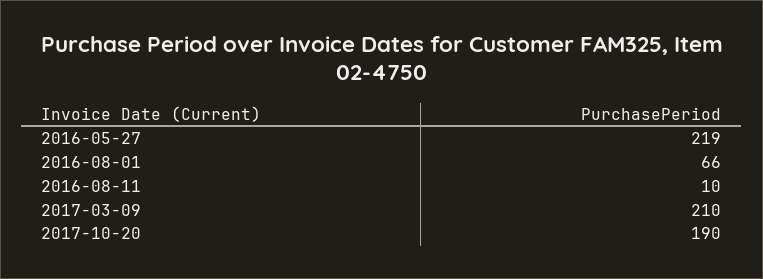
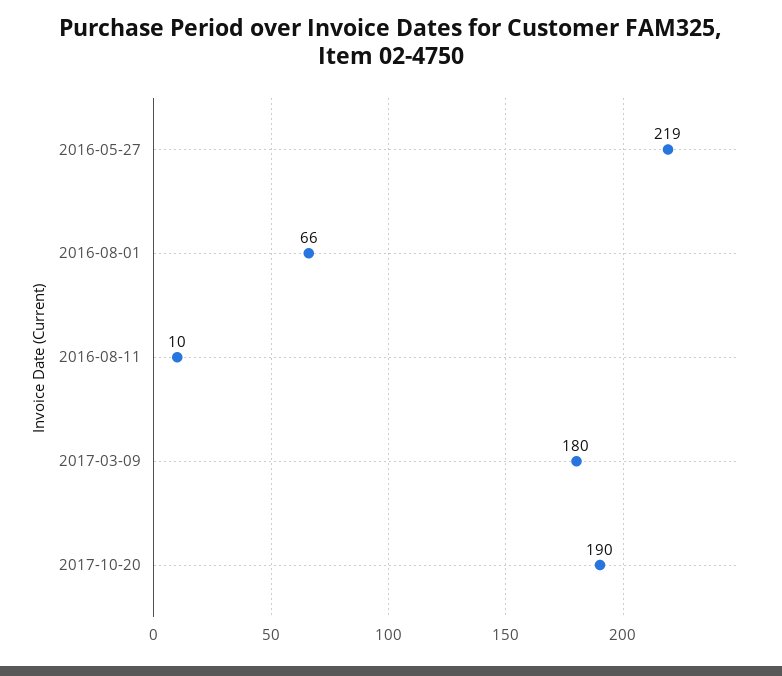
2017-03-09: 210 -> 180

